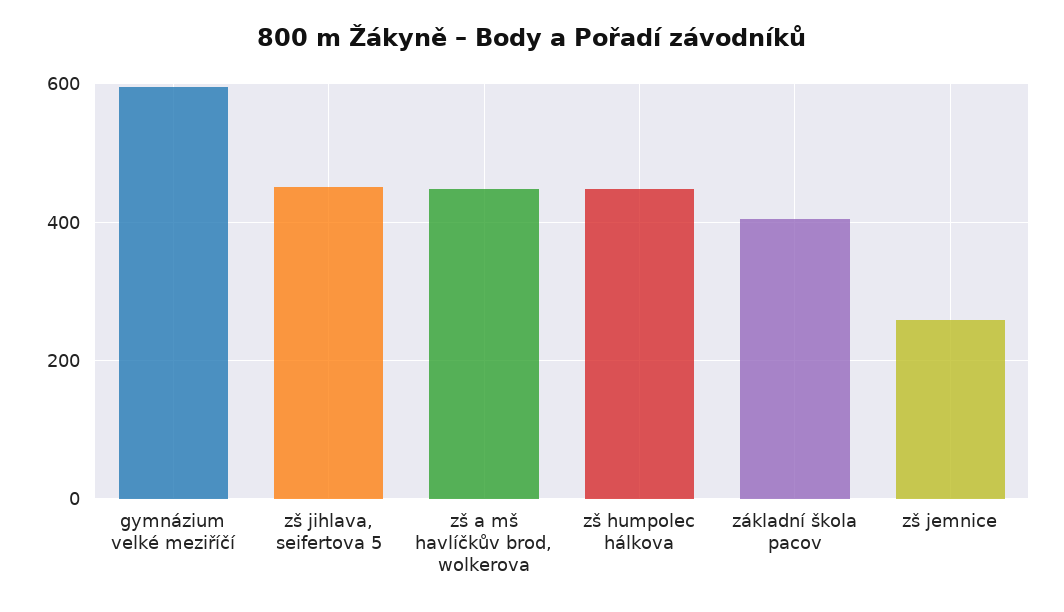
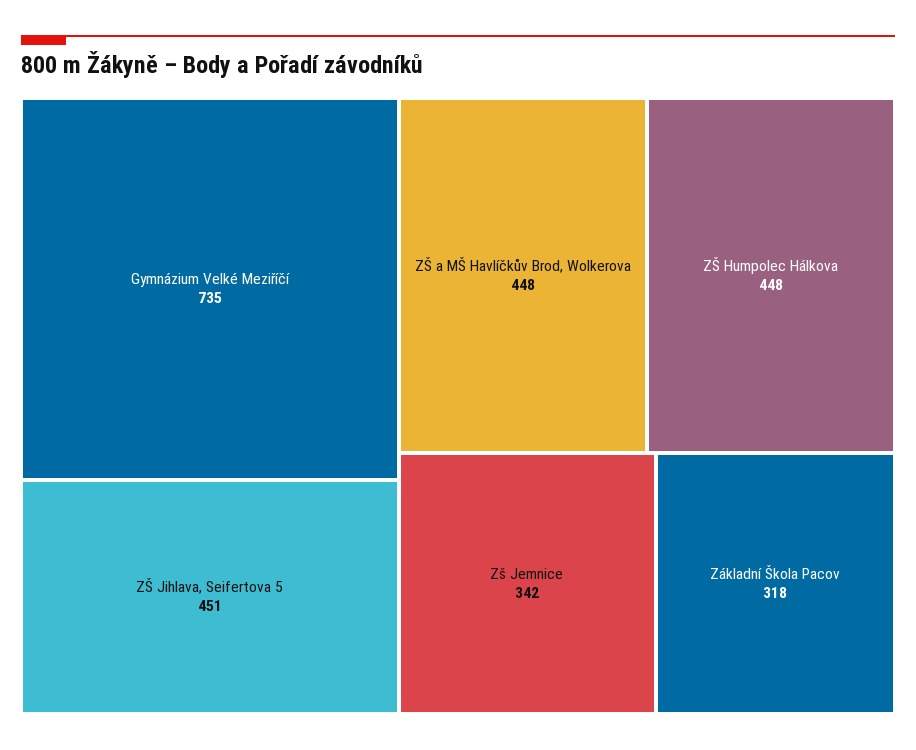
gymnázium velké meziříčí: 600 -> 735
základní škola pacov: 400 -> 318
zš jemnice: 260 -> 342

